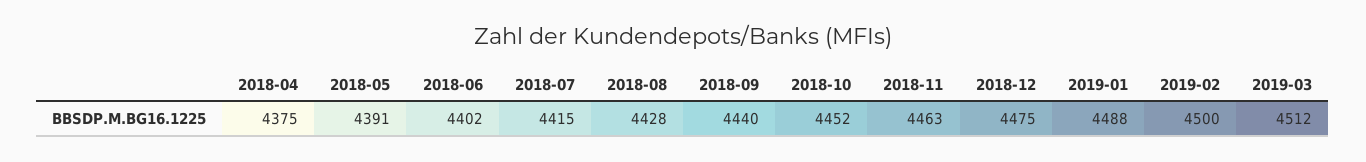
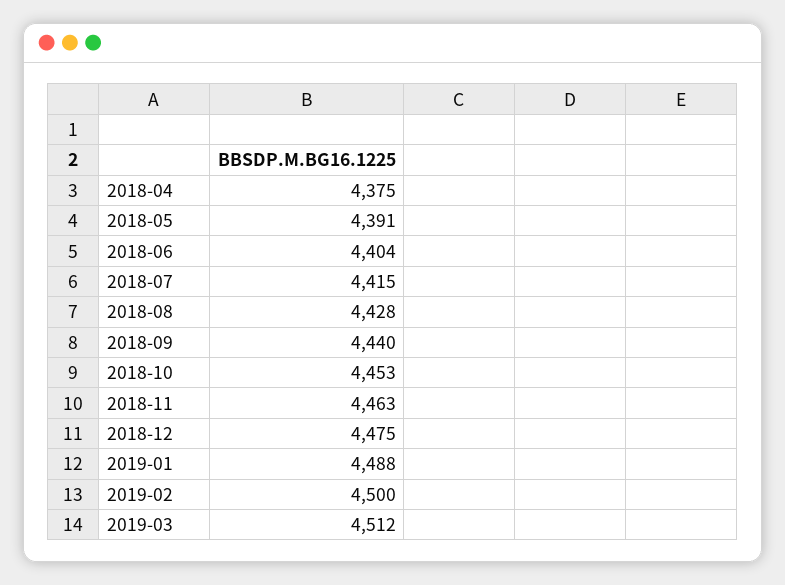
2018-06: 4402 -> 4404
2018-10: 4452 -> 4453

